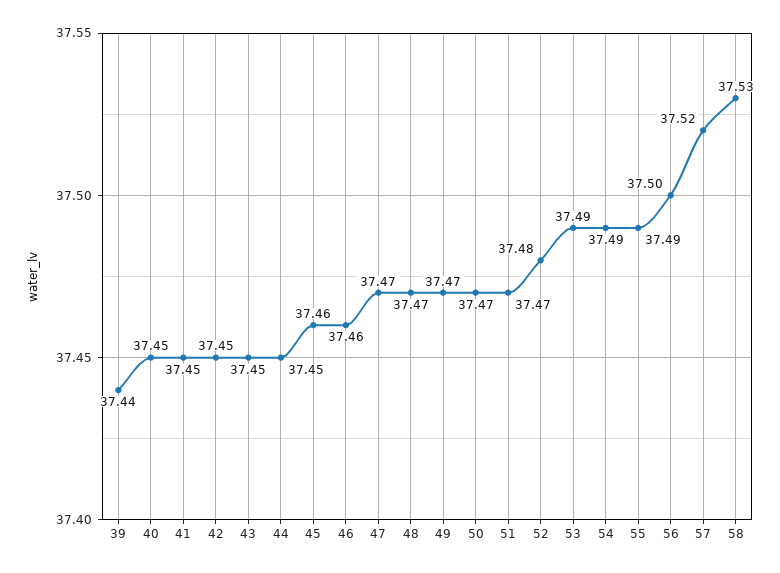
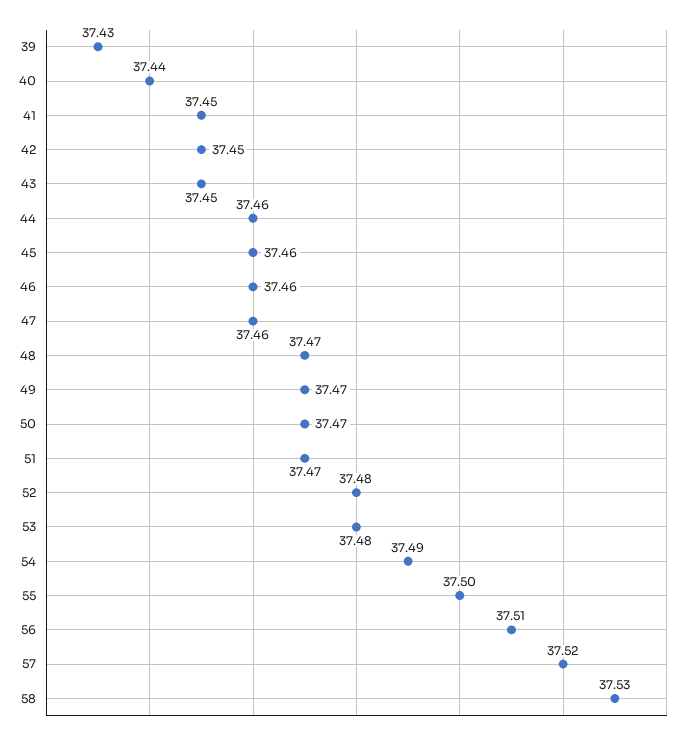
39: 37.44 -> 37.43
40: 37.45 -> 37.44
44: 37.45 -> 37.46
47: 37.47 -> 37.46
53: 37.49 -> 37.48
55: 37.49 -> 37.5
56: 37.5 -> 37.51

